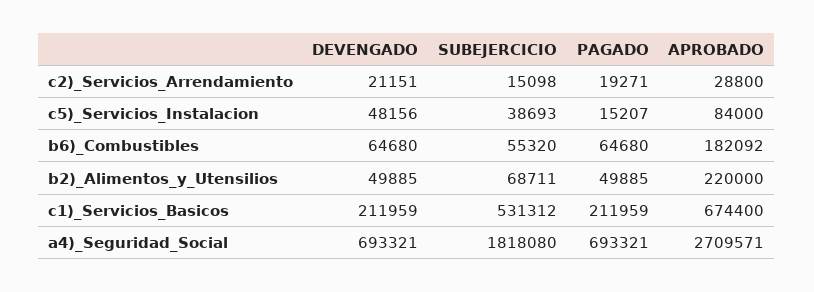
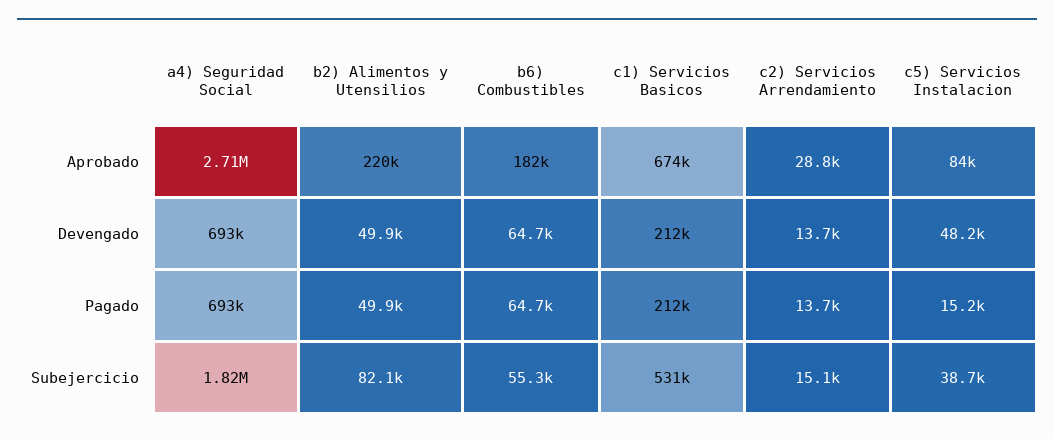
DEVENGADO, c2)_Servicios_Arrendamiento: 21151 -> 13700
PAGADO, c2)_Servicios_Arrendamiento: 19271 -> 13700
SUBEJERCICIO, b2)_Alimentos_y_Utensilios: 68711 -> 82100

